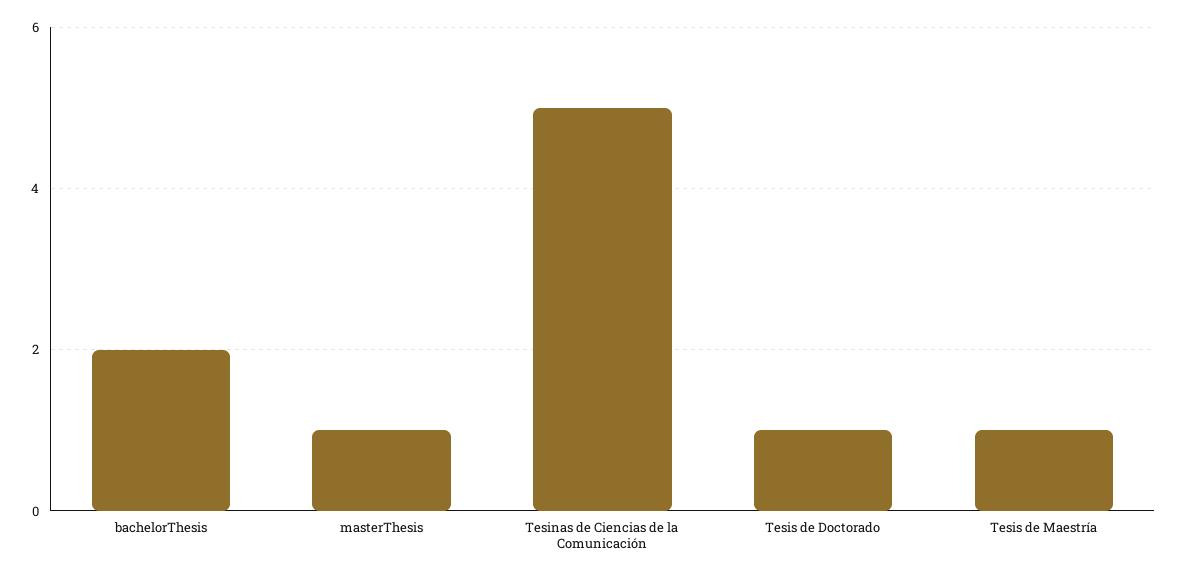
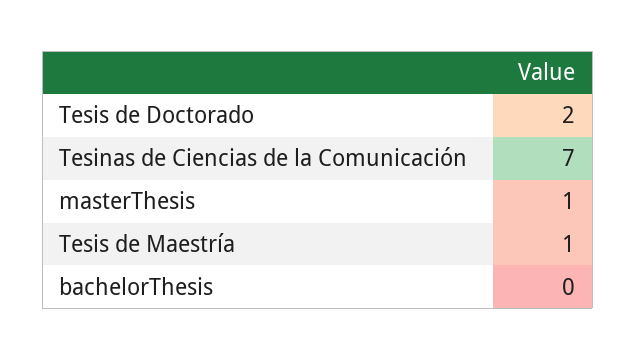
bachelorThesis: 2 -> 0
Tesinas de Ciencias de la Comunicación: 5 -> 7
Tesis de Doctorado: 1 -> 2

